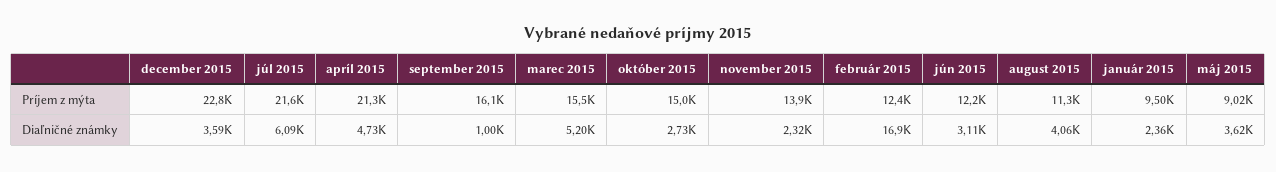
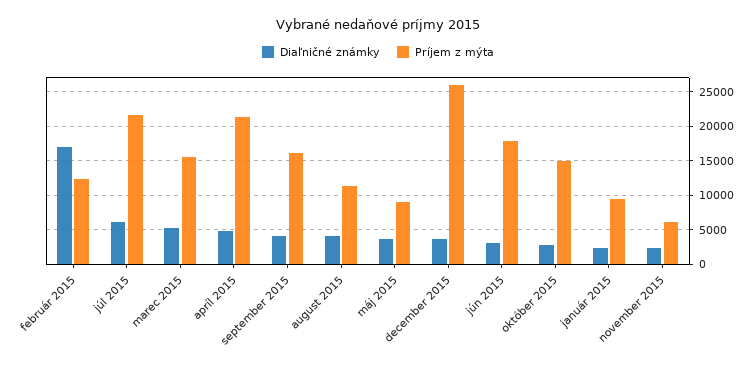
Príjem z mýta, december 2015: 22800 -> 26000
Príjem z mýta, november 2015: 13900 -> 6000
Príjem z mýta, jún 2015: 12200 -> 18000
Diaľničné známky, september 2015: 1000 -> 4000

